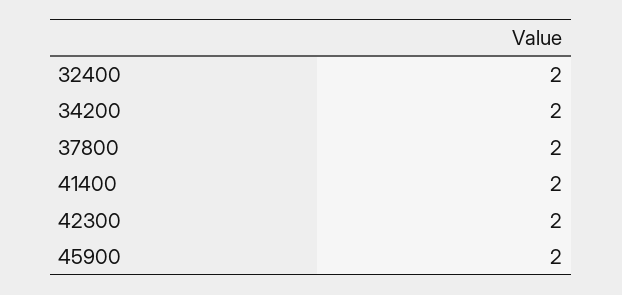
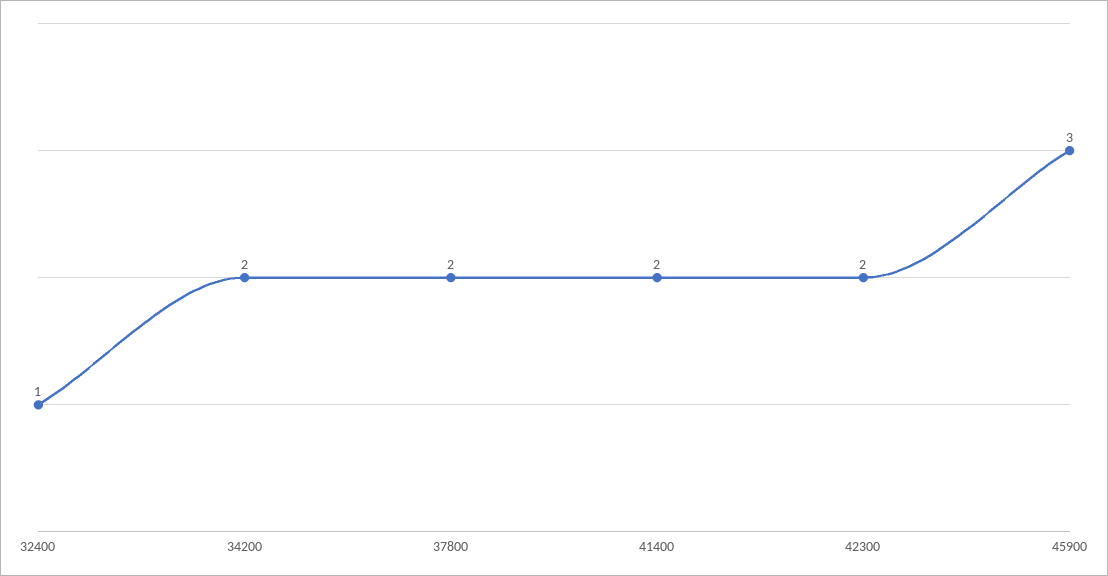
32400: 2 -> 1
45900: 2 -> 3

